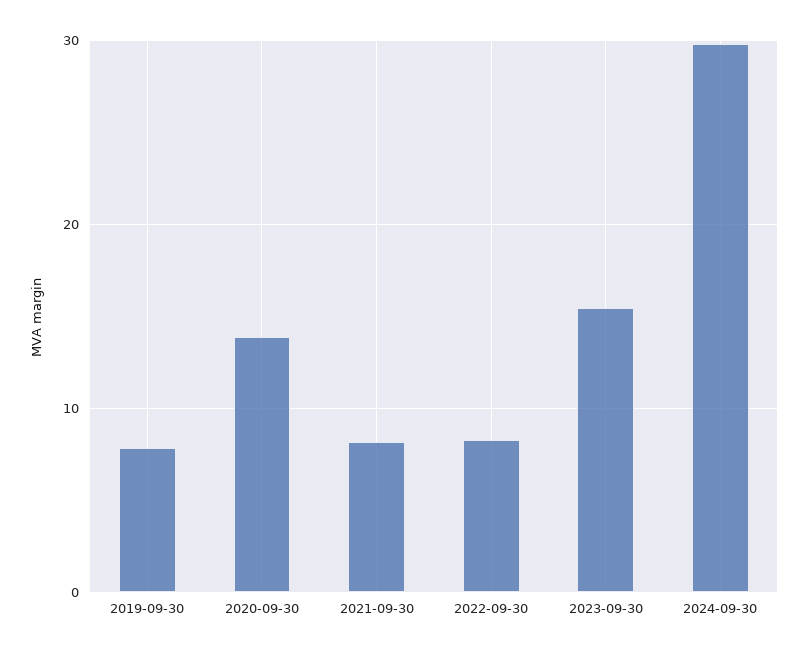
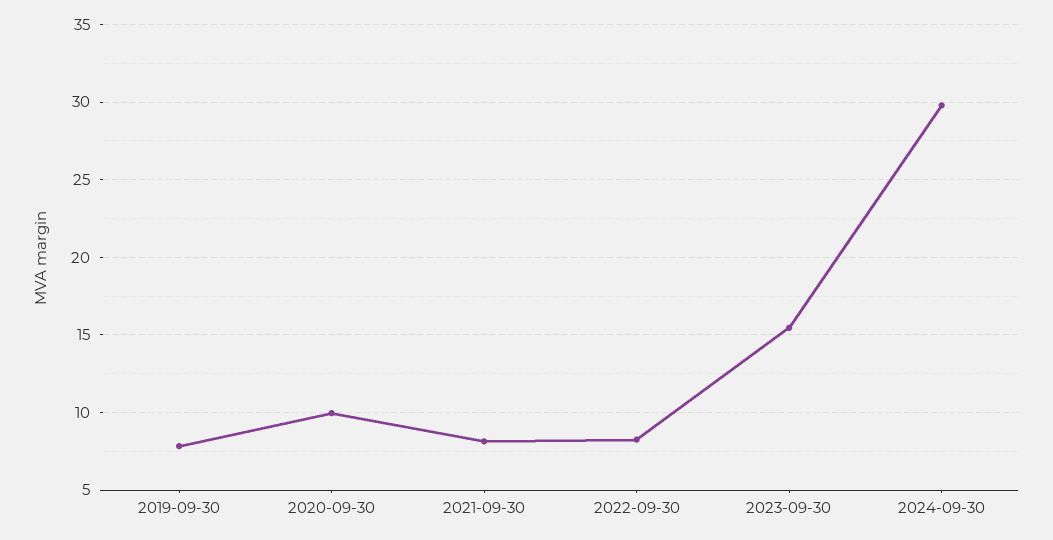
2020-09-30: 14 -> 10

